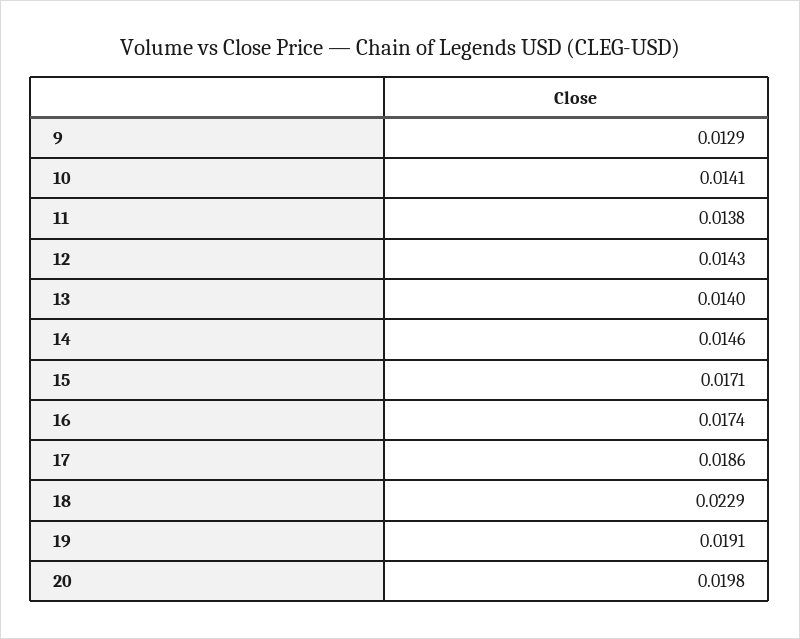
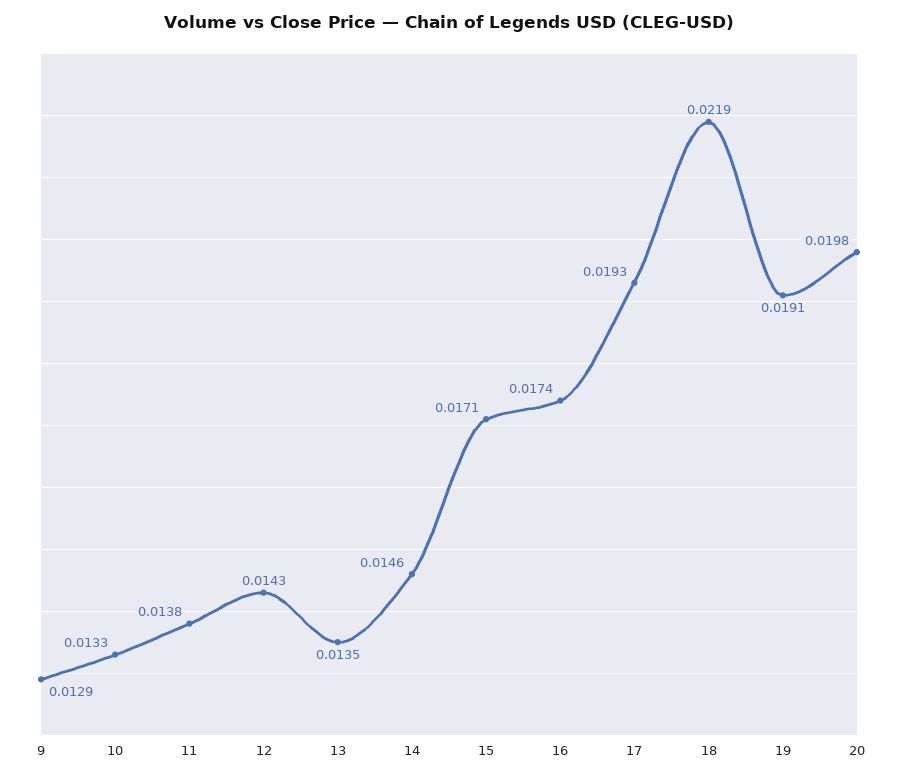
10: 0.0141 -> 0.0133
13: 0.014 -> 0.0135
17: 0.0186 -> 0.0193
18: 0.0229 -> 0.0219

